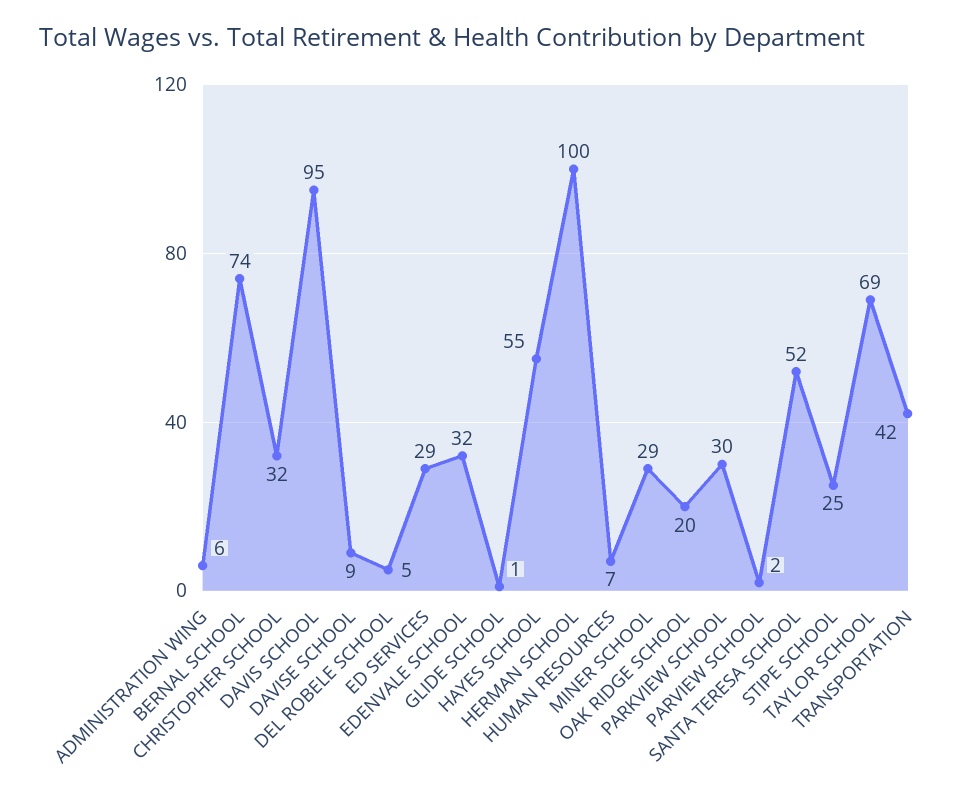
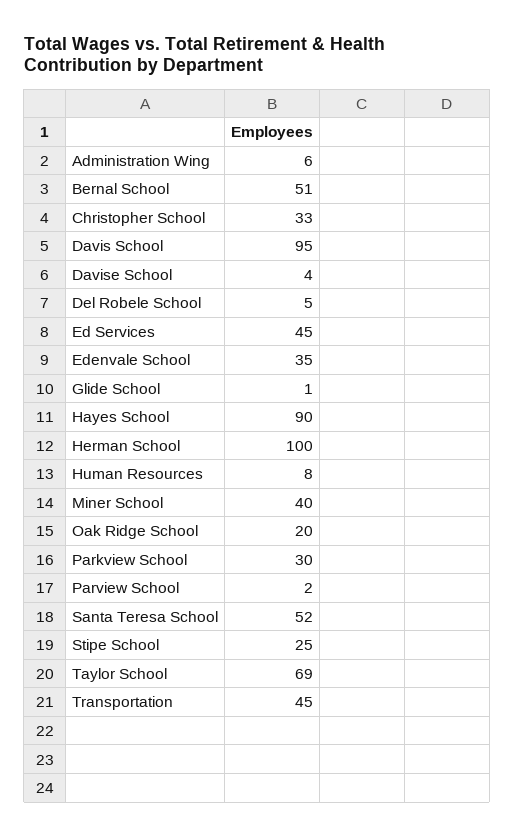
BERNAL SCHOOL: 74 -> 51
CHRISTOPHER SCHOOL: 32 -> 33
DAVISE SCHOOL: 9 -> 4
ED SERVICES: 29 -> 45
EDENVALE SCHOOL: 32 -> 35
HAYES SCHOOL: 55 -> 90
HUMAN RESOURCES: 7 -> 8
MINER SCHOOL: 29 -> 40
TRANSPORTATION: 42 -> 45

